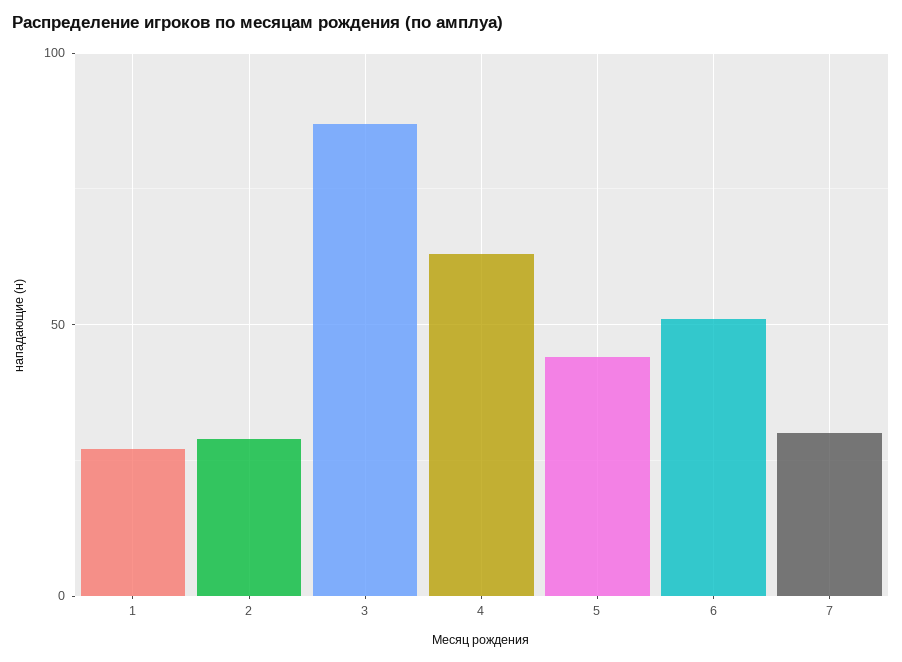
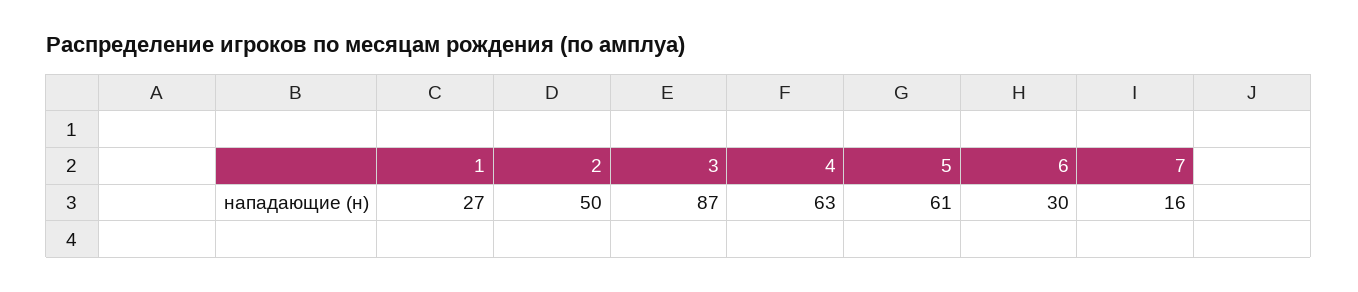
2: 30 -> 50
5: 45 -> 61
6: 50 -> 30
7: 30 -> 16

